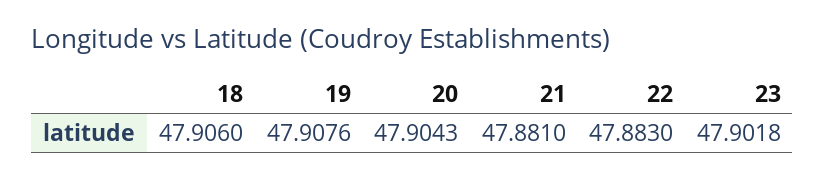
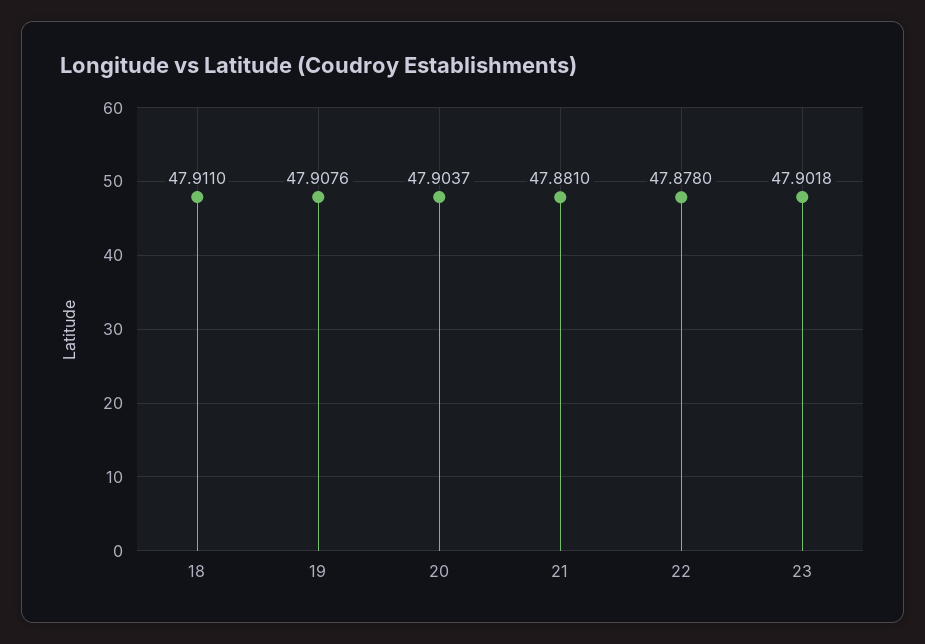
18: 47.906 -> 47.911
20: 47.9043 -> 47.9037
22: 47.883 -> 47.878

